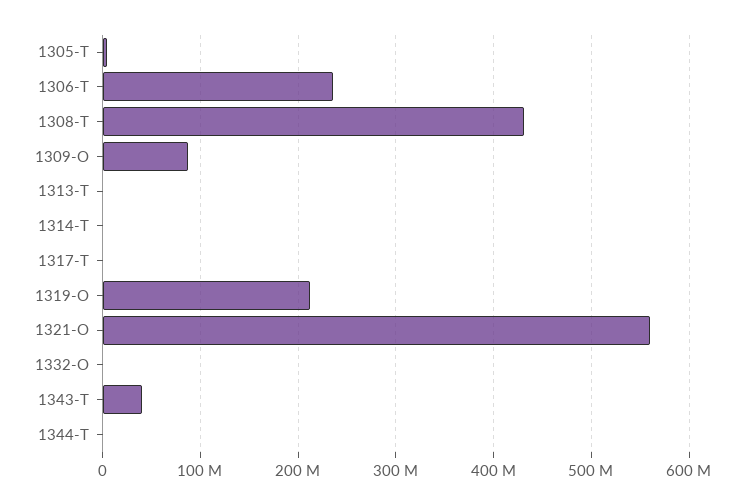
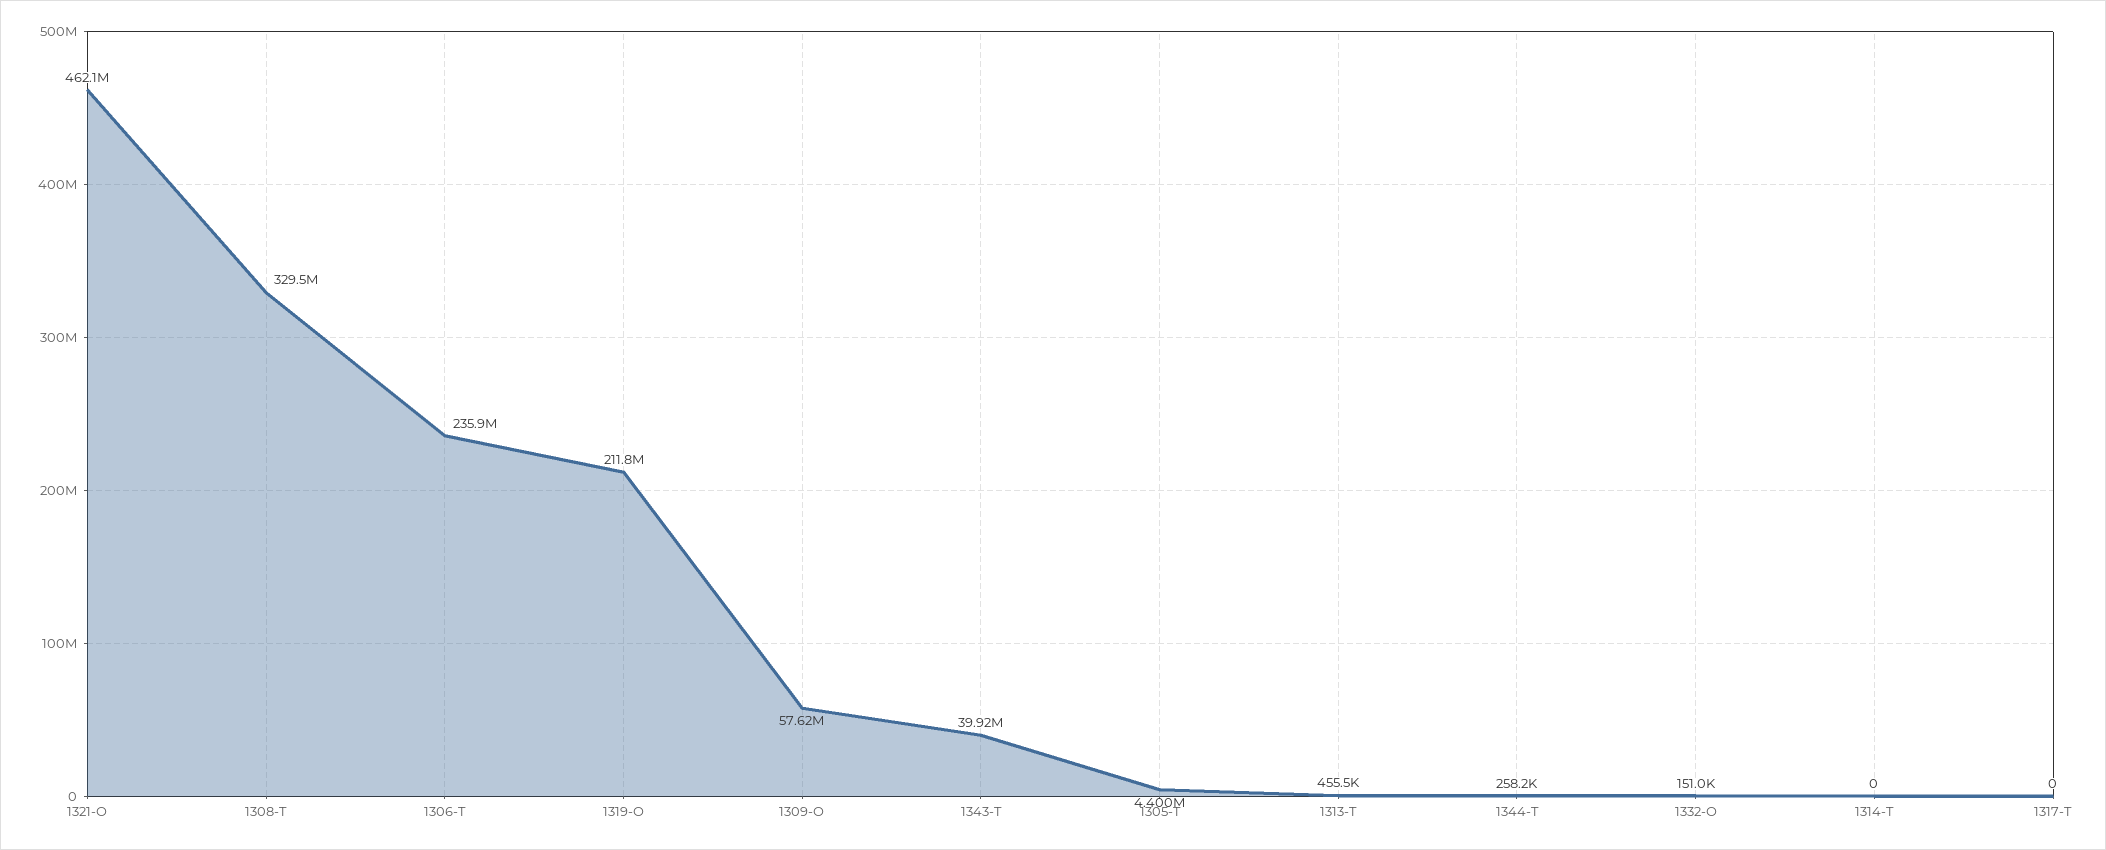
1308-T: 430000000 -> 329500000
1309-O: 90000000 -> 57620000
1321-O: 560000000 -> 462100000

